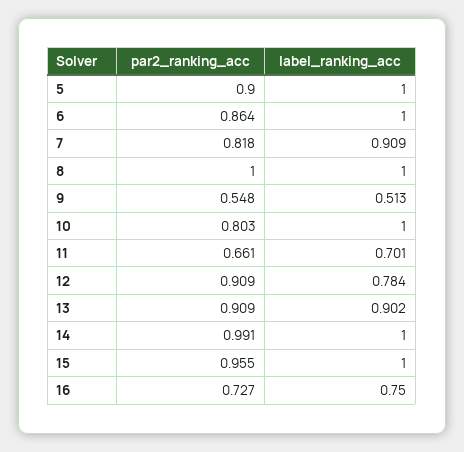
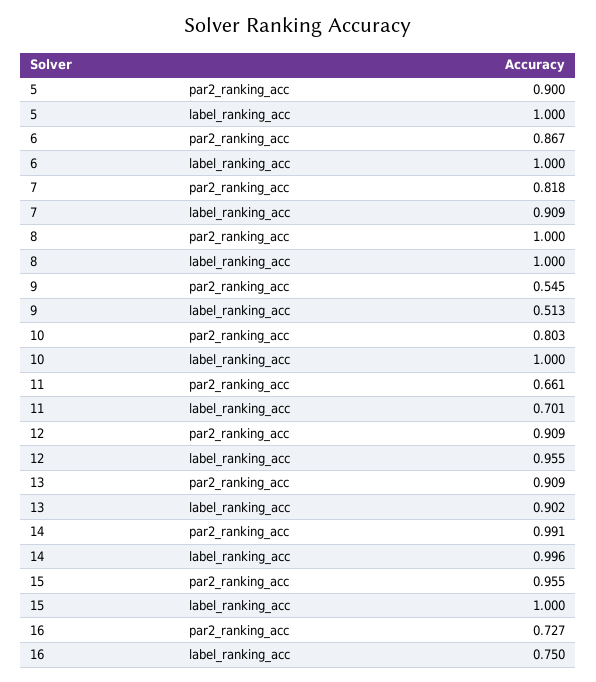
par2_ranking_acc, 6: 0.864 -> 0.867
par2_ranking_acc, 9: 0.548 -> 0.545
label_ranking_acc, 12: 0.784 -> 0.955
label_ranking_acc, 14: 1 -> 0.996

